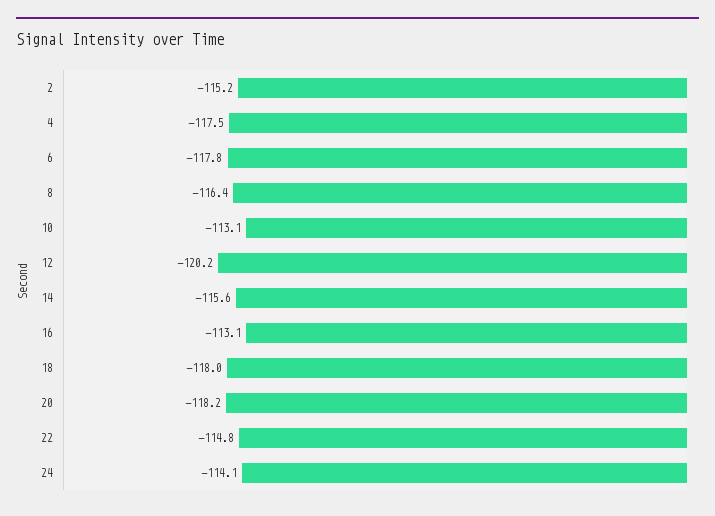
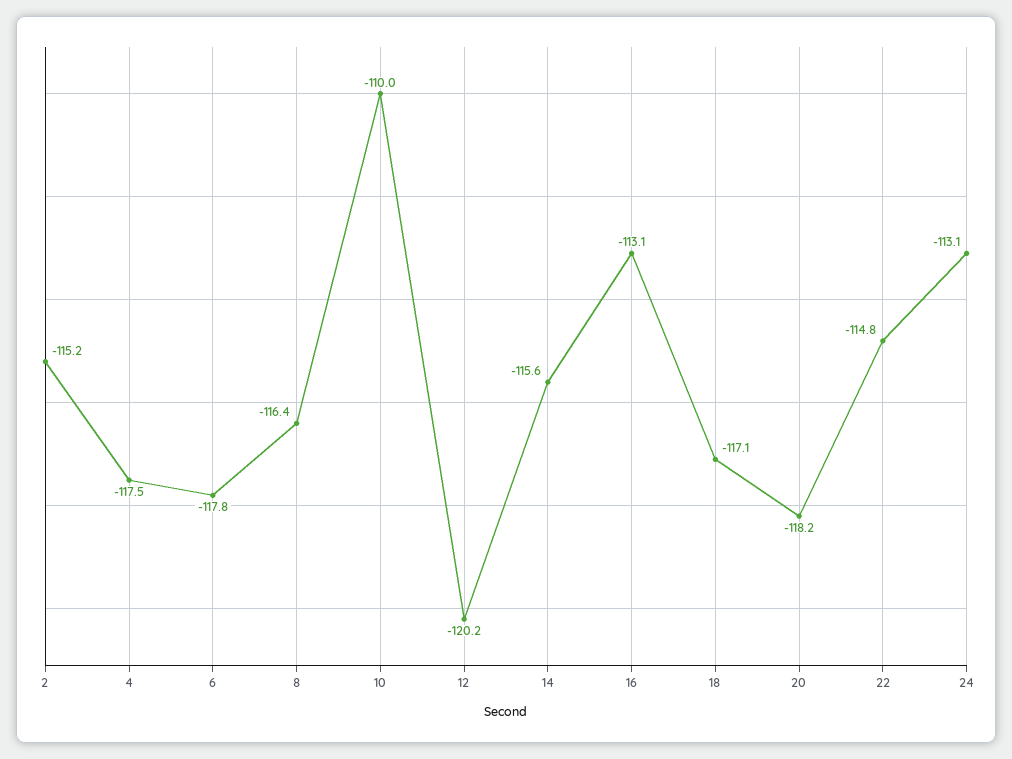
10: -113.1 -> -110
18: -118 -> -117.1
24: -114.1 -> -113.1

